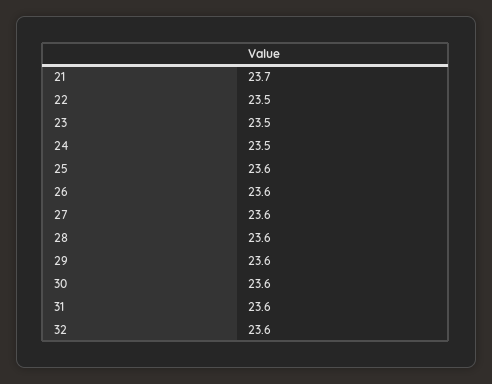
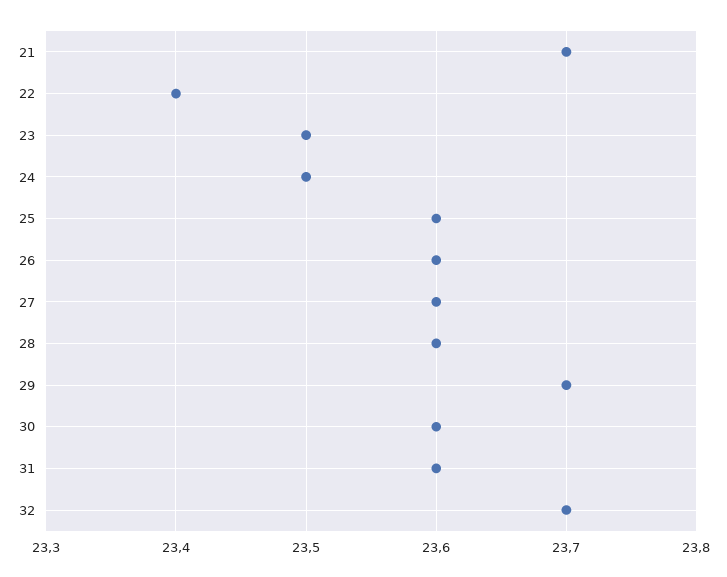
22: 23.5 -> 23.4
29: 23.6 -> 23.7
32: 23.6 -> 23.7

